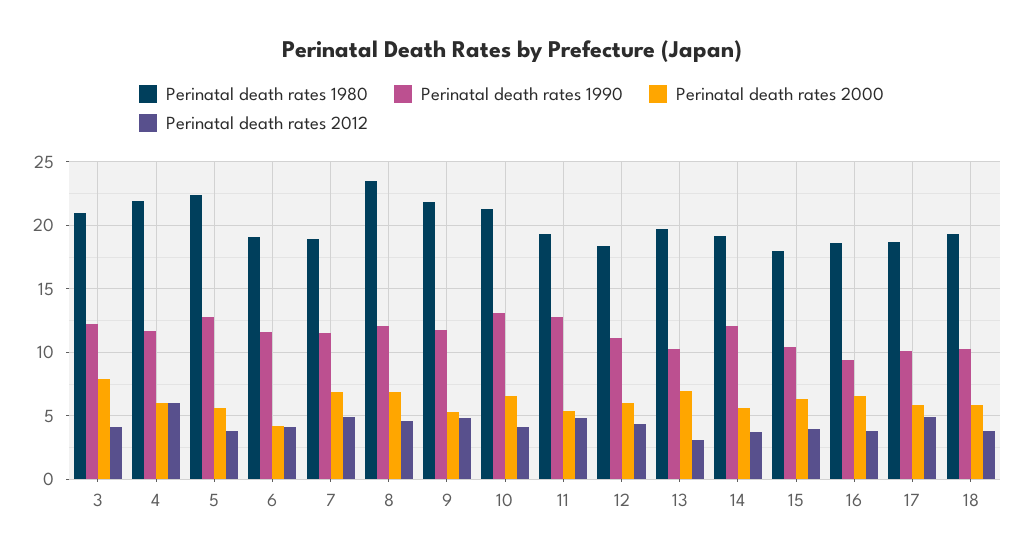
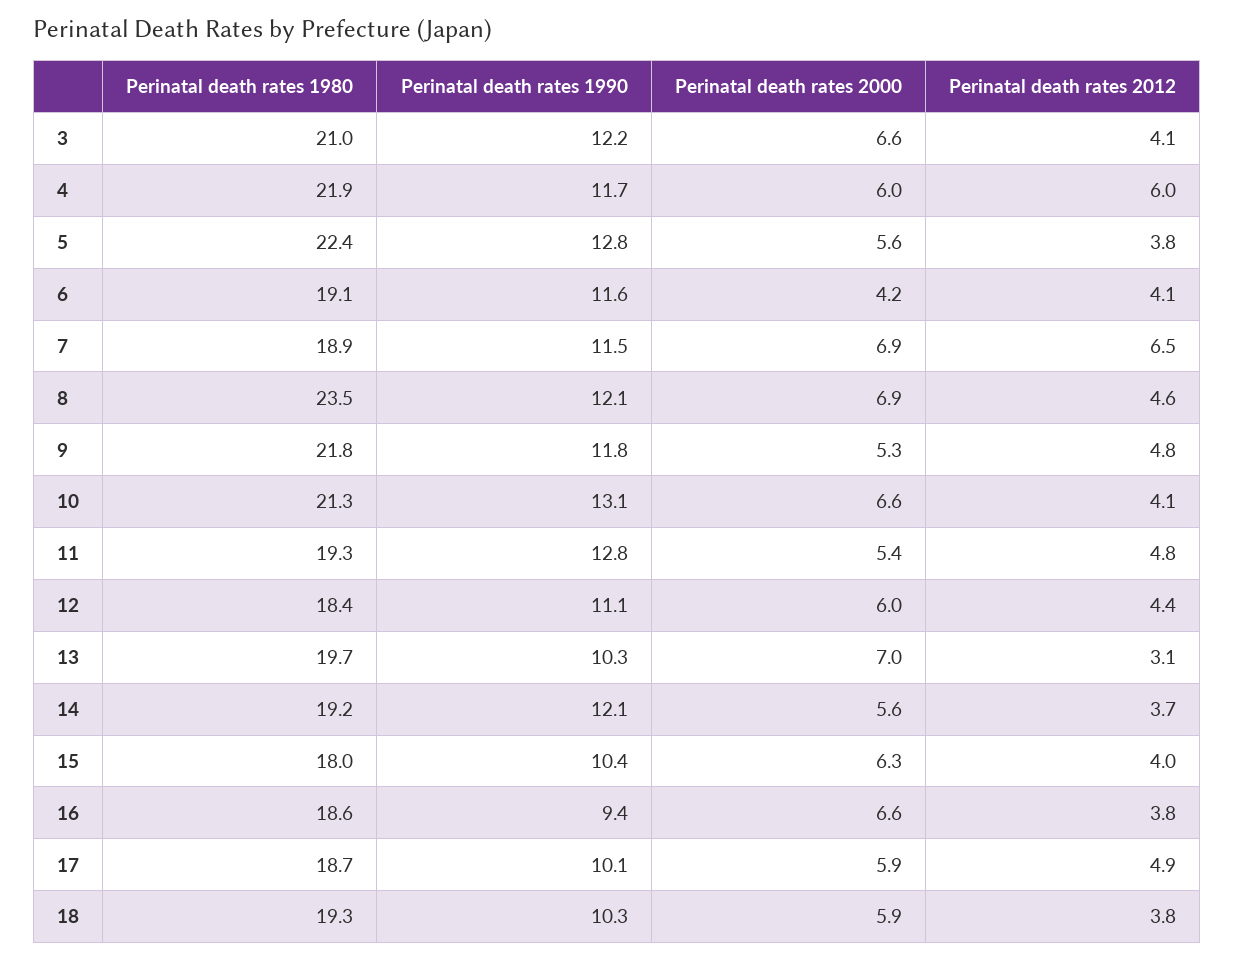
Perinatal death rates 2000, 3: 8 -> 6.6
Perinatal death rates 2012, 7: 5 -> 6.5

